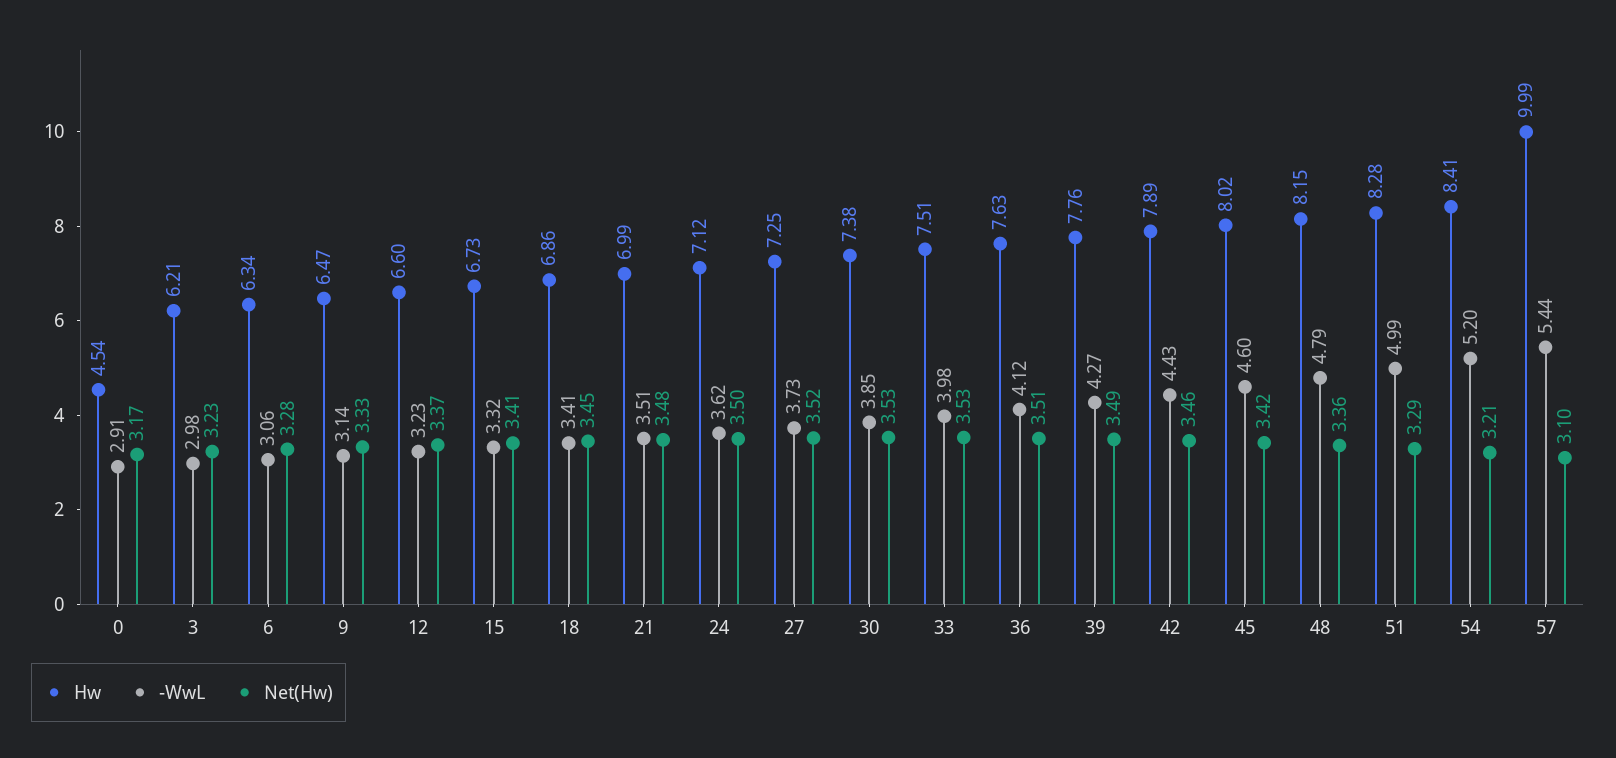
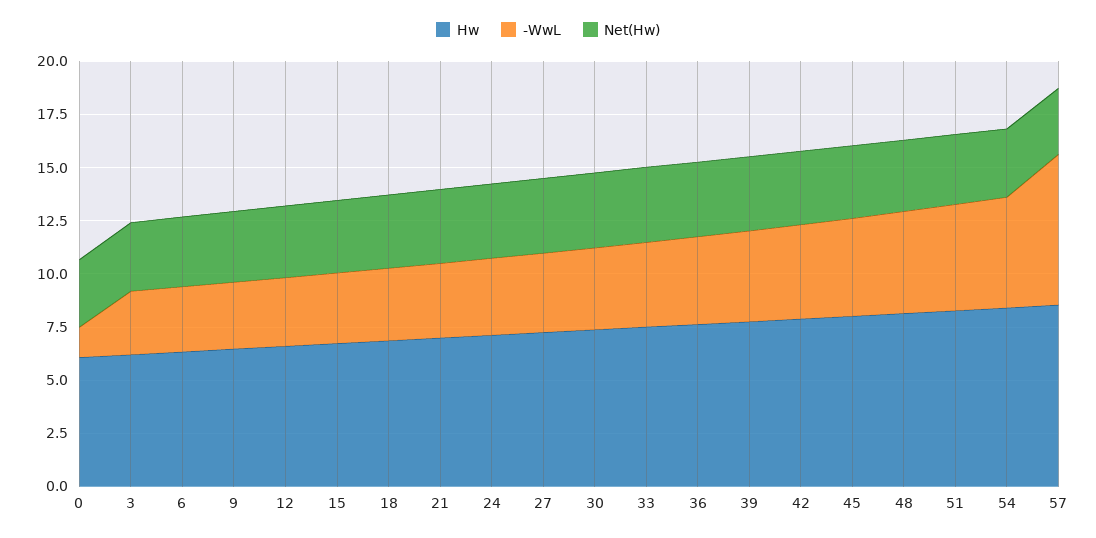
Hw, 0: 4.54 -> 6
-WwL, 0: 2.91 -> 1.5
Hw, 57: 9.99 -> 8.5
-WwL, 57: 5.44 -> 7

